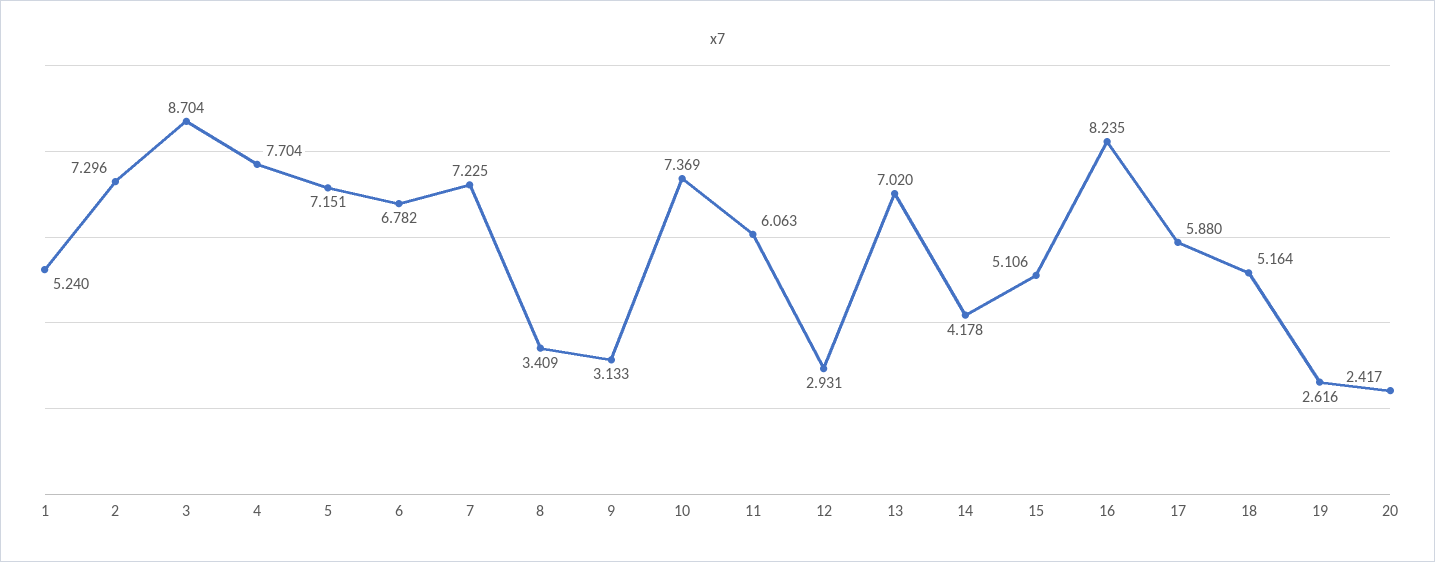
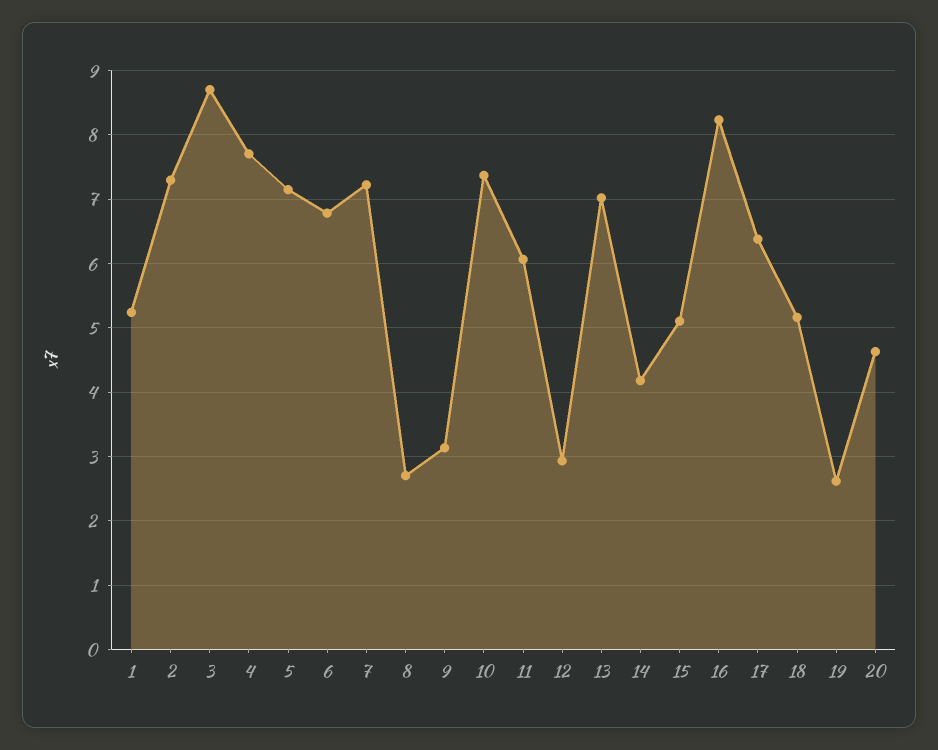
8: 3.409 -> 2.7
17: 5.88 -> 6.4
20: 2.417 -> 4.6

